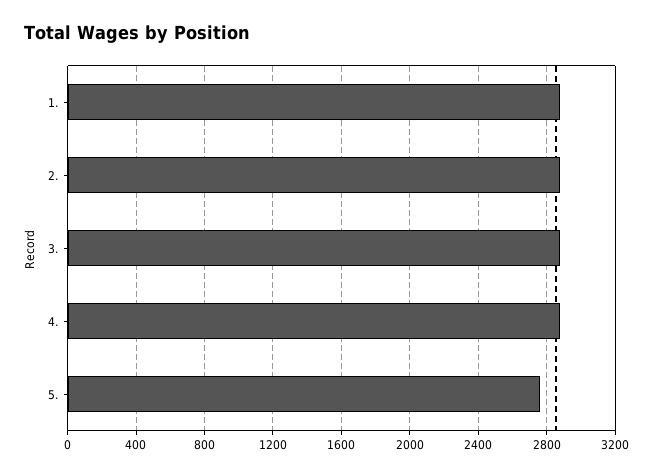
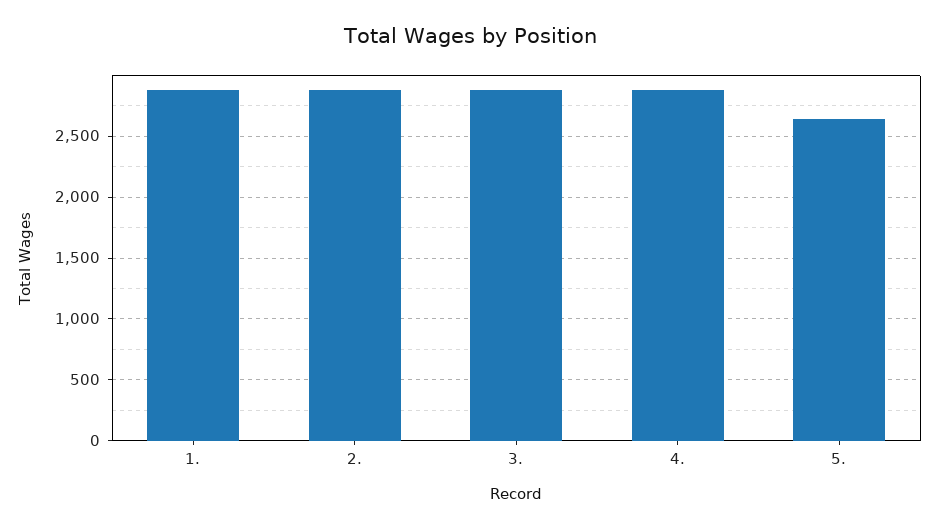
5.: 2750 -> 2650

